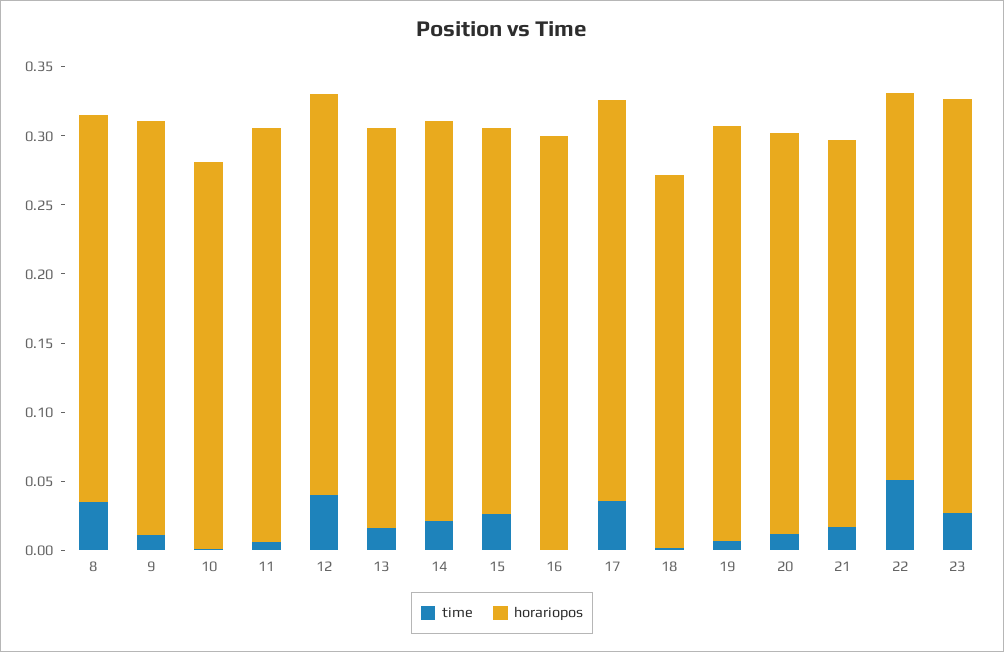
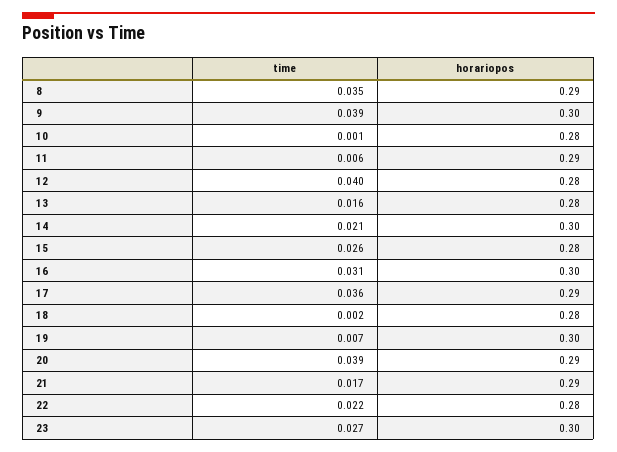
horariopos, 8: 0.28 -> 0.29
time, 9: 0.01 -> 0.039
horariopos, 11: 0.3 -> 0.29
horariopos, 12: 0.29 -> 0.28
horariopos, 13: 0.29 -> 0.28
horariopos, 14: 0.29 -> 0.3
time, 16: 0 -> 0.031
horariopos, 18: 0.27 -> 0.28
time, 20: 0.01 -> 0.039
horariopos, 21: 0.28 -> 0.29
time, 22: 0.05 -> 0.022

